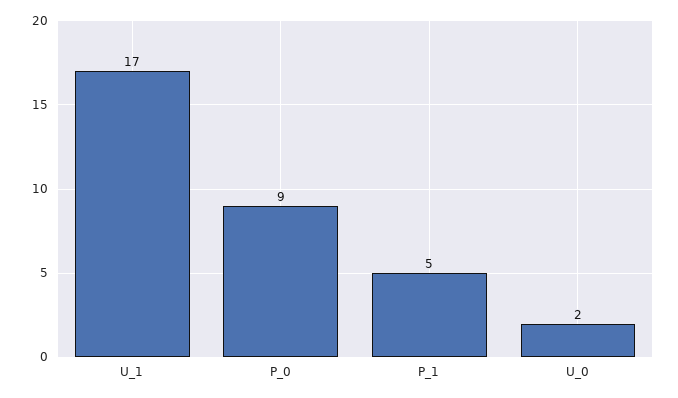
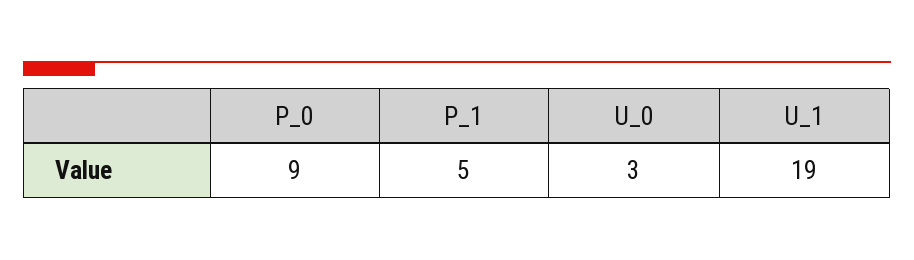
U_1: 17 -> 19
U_0: 2 -> 3

